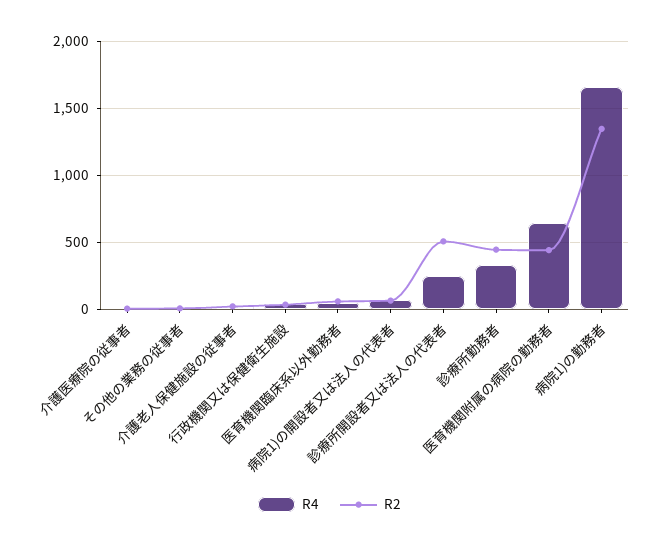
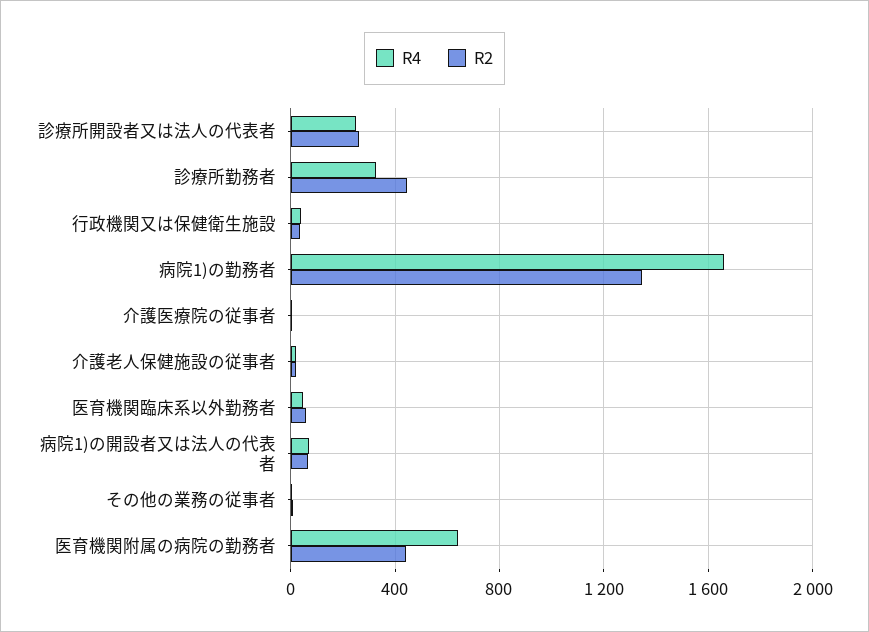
R2, 診療所開設者又は法人の代表者: 500 -> 250

